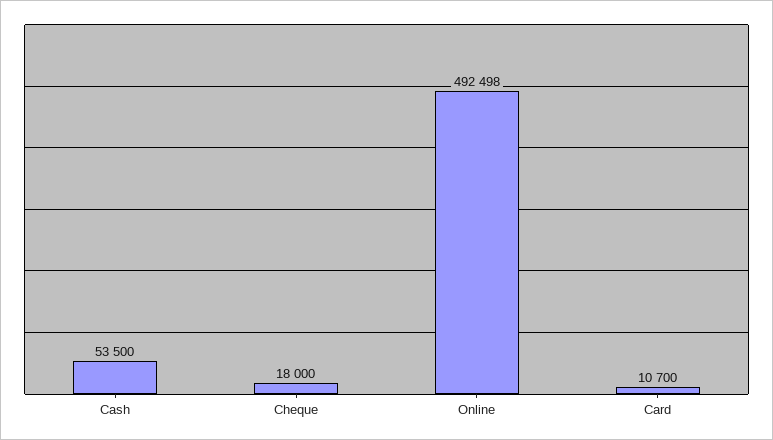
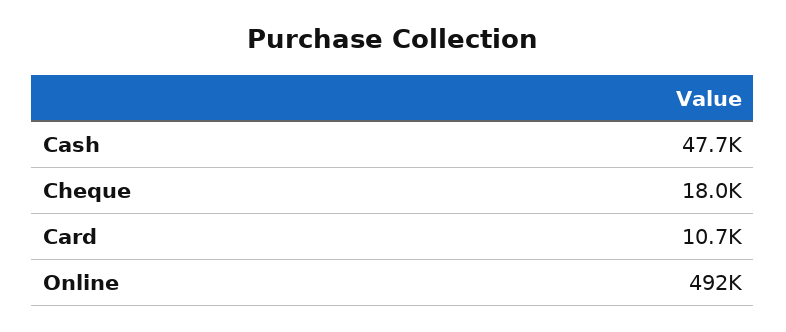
Cash: 53500 -> 47700

